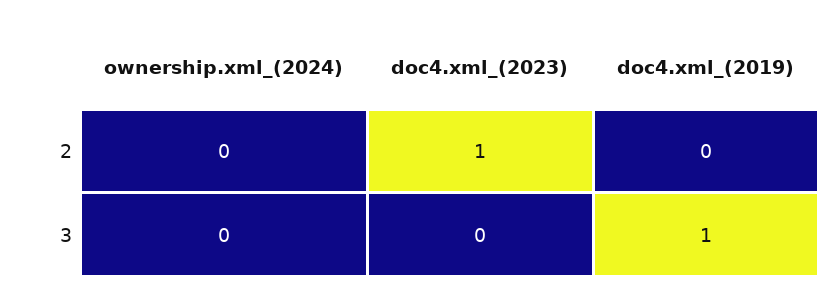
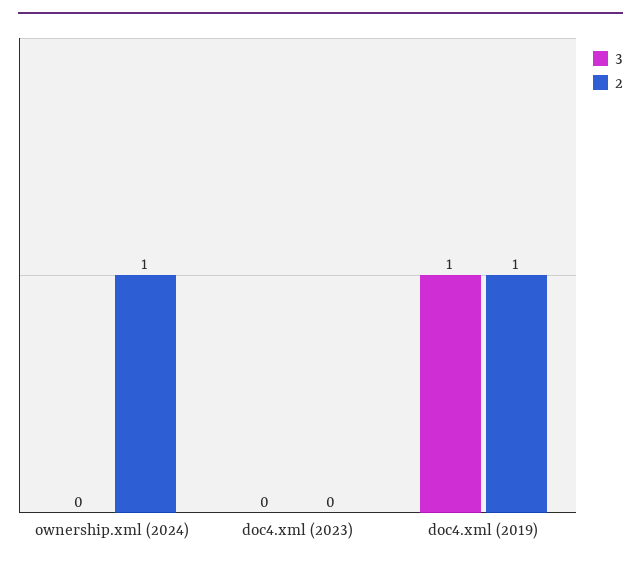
2, ownership.xml_(2024): 0 -> 1
2, doc4.xml_(2023): 1 -> 0
2, doc4.xml_(2019): 0 -> 1

